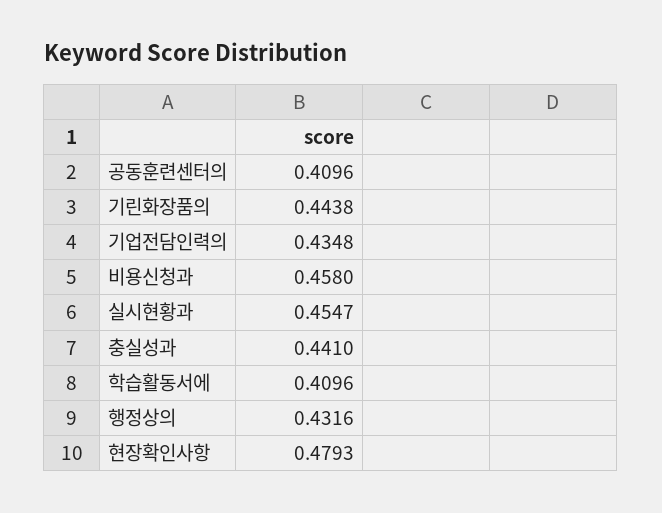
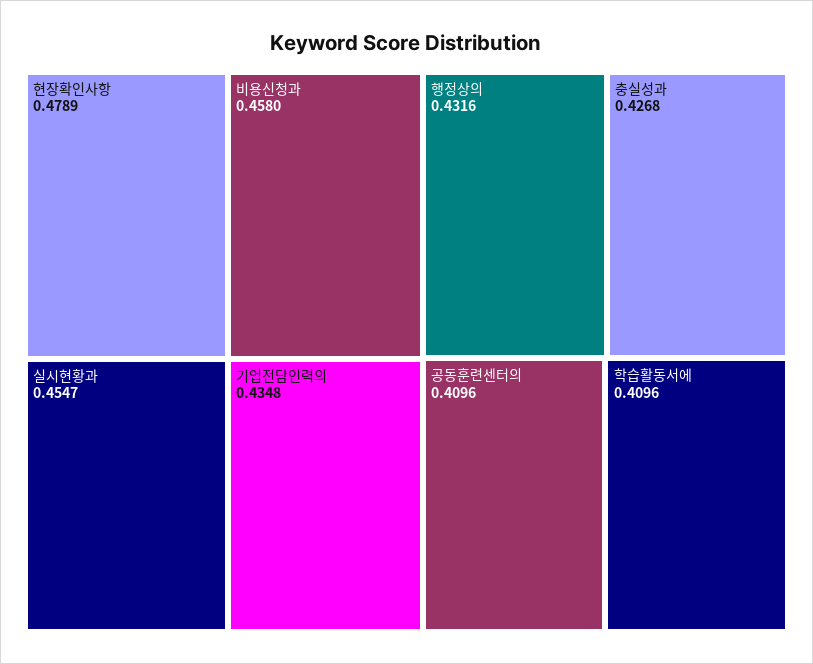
기린화장품의: 0.4438 -> none
충실성과: 0.441 -> 0.4268
현장확인사항: 0.4793 -> 0.4789

